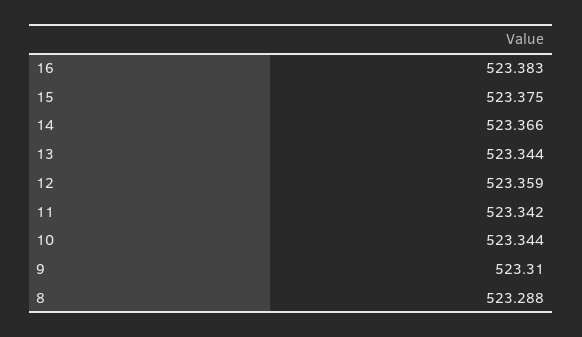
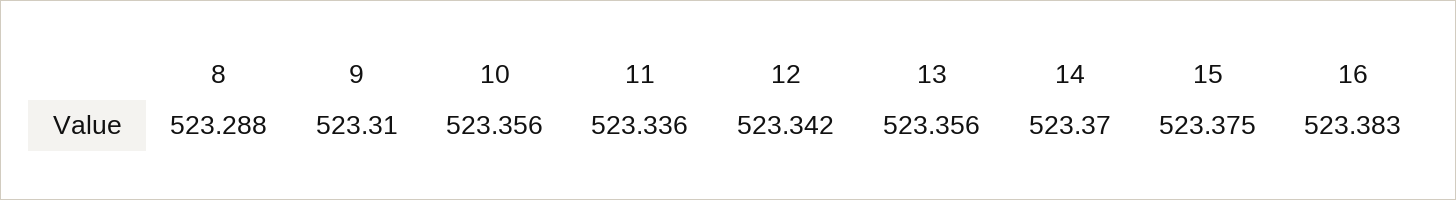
14: 523.366 -> 523.37
13: 523.344 -> 523.356
12: 523.359 -> 523.342
11: 523.342 -> 523.336
10: 523.344 -> 523.356

